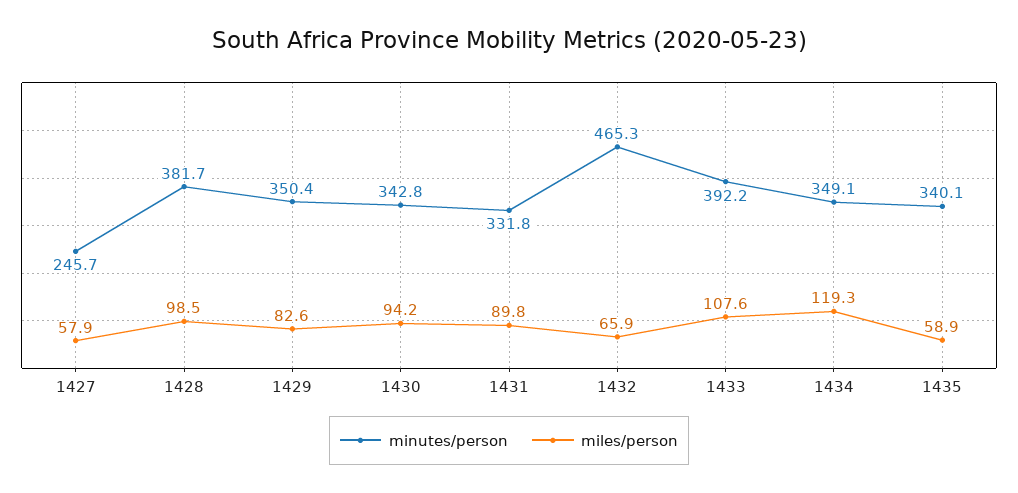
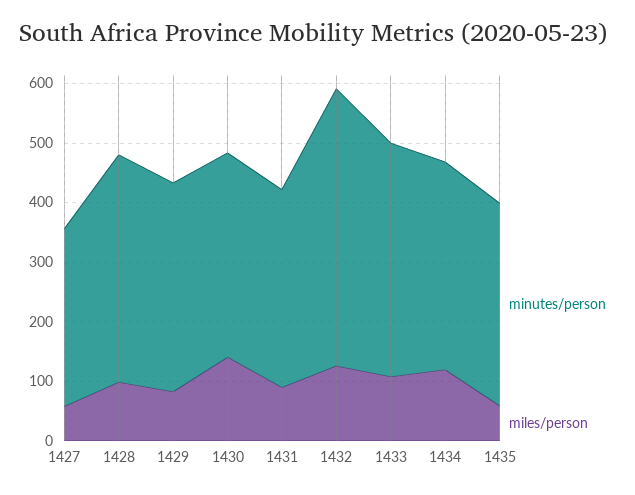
minutes/person, 1427: 245.7 -> 300
miles/person, 1430: 94.2 -> 140
miles/person, 1432: 65.9 -> 120

